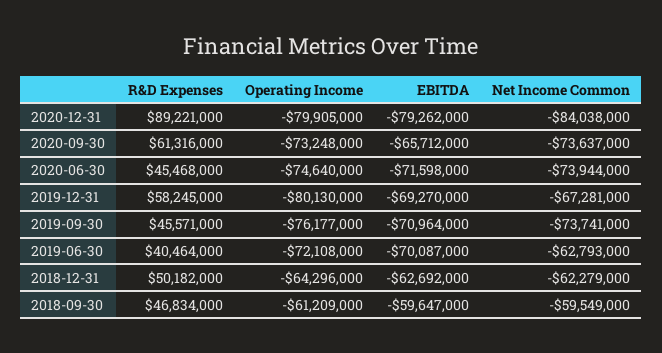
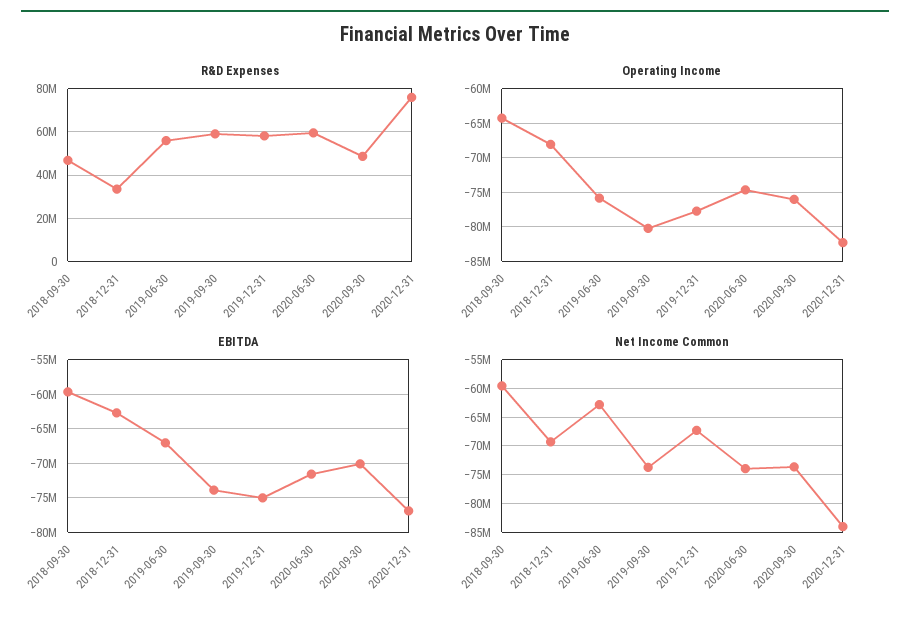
R&D Expenses, 2020-12-31: 89221000 -> 75000000
Operating Income, 2020-12-31: -79905000 -> -82000000
EBITDA, 2020-12-31: -79262000 -> -77000000
R&D Expenses, 2020-09-30: 61316000 -> 50000000
Operating Income, 2020-09-30: -73248000 -> -76000000
EBITDA, 2020-09-30: -65712000 -> -70000000
R&D Expenses, 2020-06-30: 45468000 -> 60000000
Operating Income, 2019-12-31: -80130000 -> -78000000
EBITDA, 2019-12-31: -69270000 -> -75000000
R&D Expenses, 2019-09-30: 45571000 -> 60000000
Operating Income, 2019-09-30: -76177000 -> -80000000
EBITDA, 2019-09-30: -70964000 -> -74000000
R&D Expenses, 2019-06-30: 40464000 -> 55000000
Operating Income, 2019-06-30: -72108000 -> -76000000
EBITDA, 2019-06-30: -70087000 -> -67000000
R&D Expenses, 2018-12-31: 50182000 -> 35000000
Operating Income, 2018-12-31: -64296000 -> -68000000
Net Income Common, 2018-12-31: -62279000 -> -70000000
Operating Income, 2018-09-30: -61209000 -> -64000000

